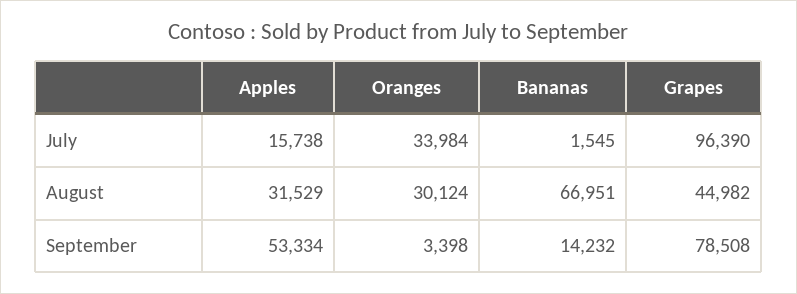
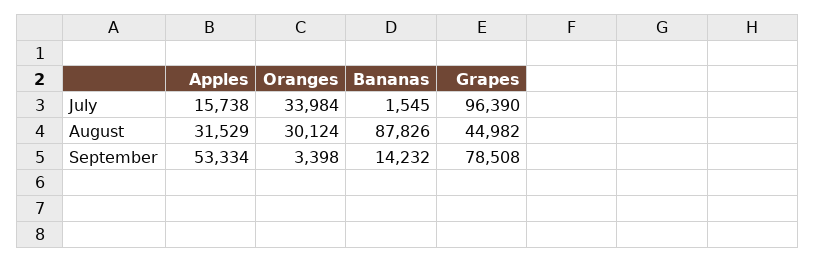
Bananas, August: 66951 -> 87826

